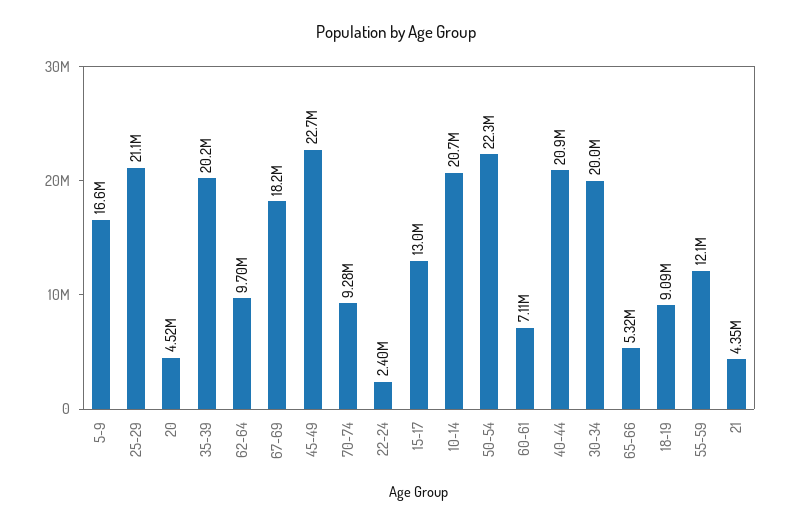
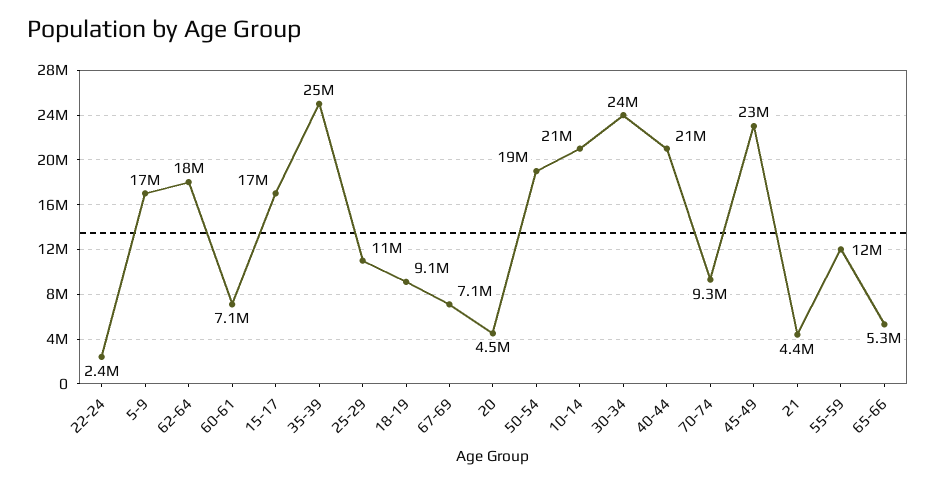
25-29: 21100000 -> 11000000
35-39: 20200000 -> 25000000
62-64: 9700000 -> 18000000
67-69: 18200000 -> 7100000
15-17: 13000000 -> 17000000
50-54: 22300000 -> 19000000
30-34: 20000000 -> 24000000

